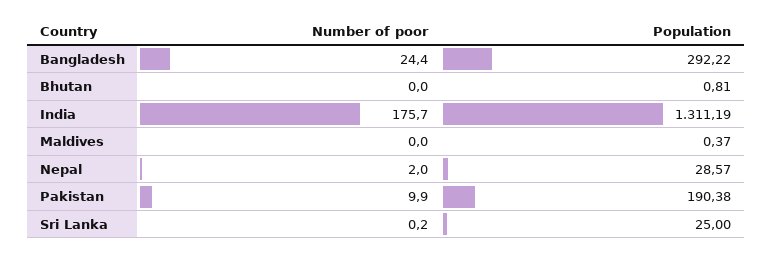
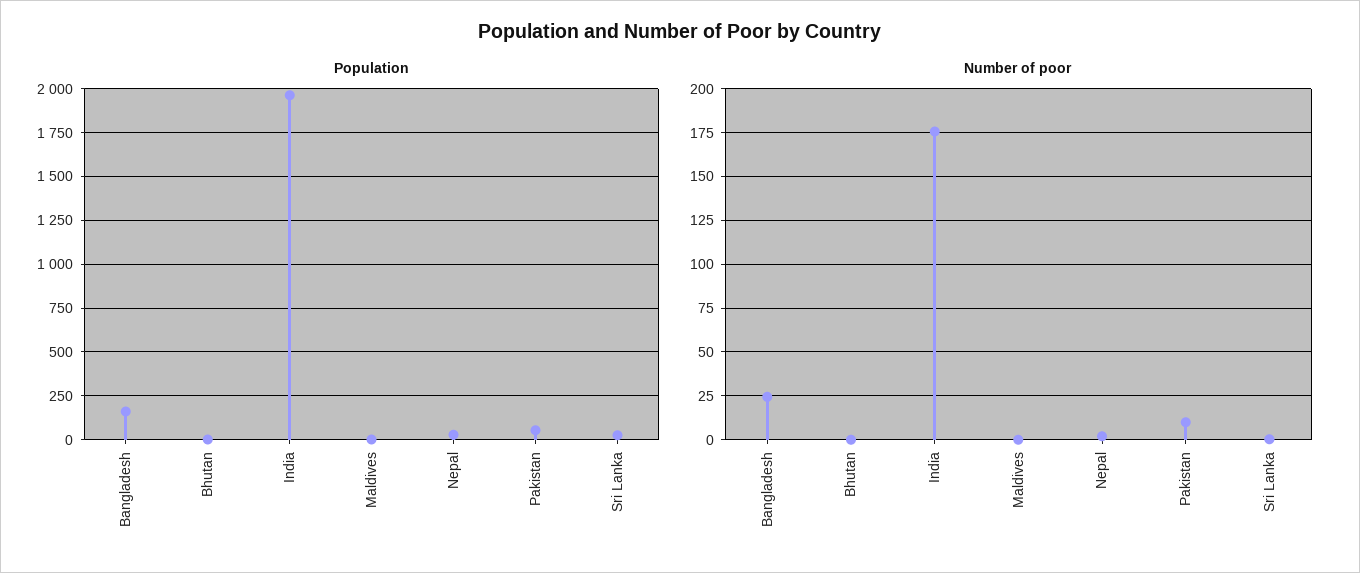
Population, Bangladesh: 292.22 -> 150
Population, India: 1311.19 -> 1950
Population, Pakistan: 190.38 -> 50

